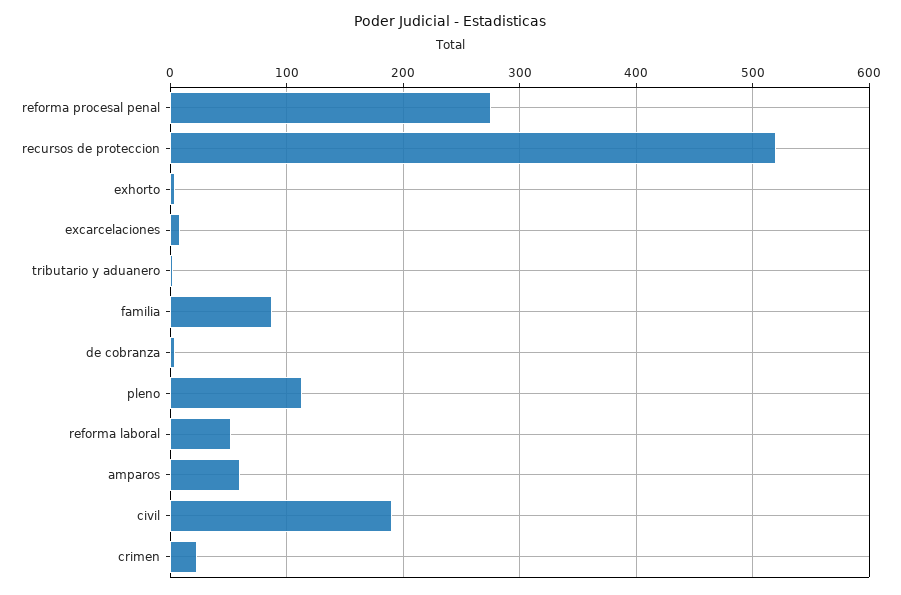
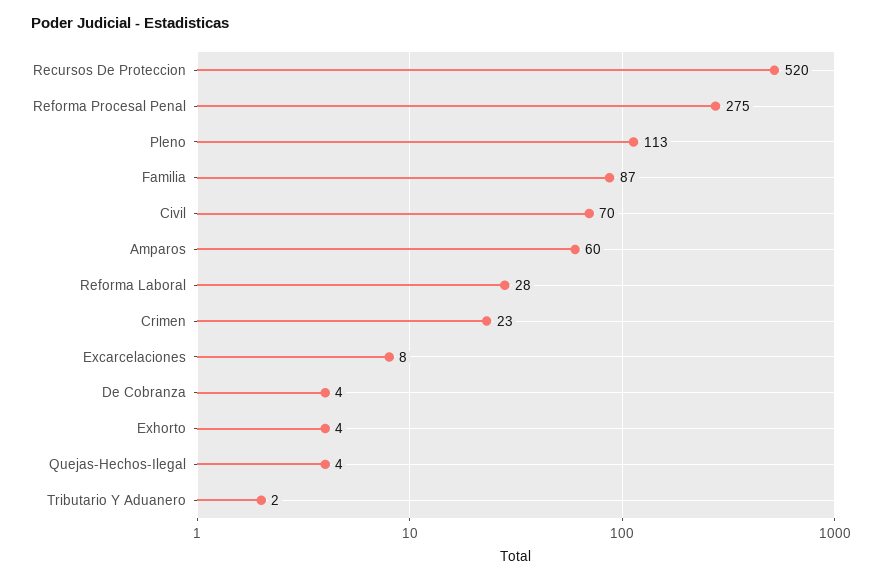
reforma laboral: 50 -> 28
civil: 190 -> 70
Quejas-Hechos-Ilegal: none -> 4

